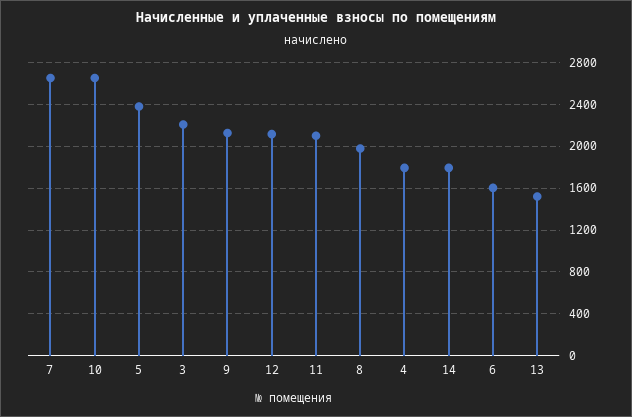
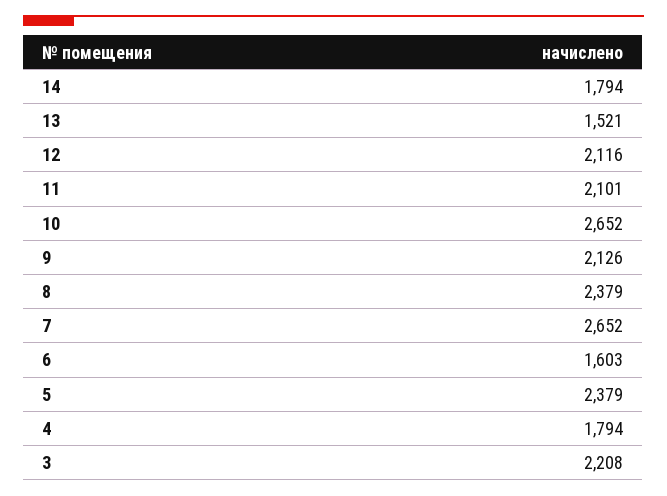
8: 2000 -> 2379

